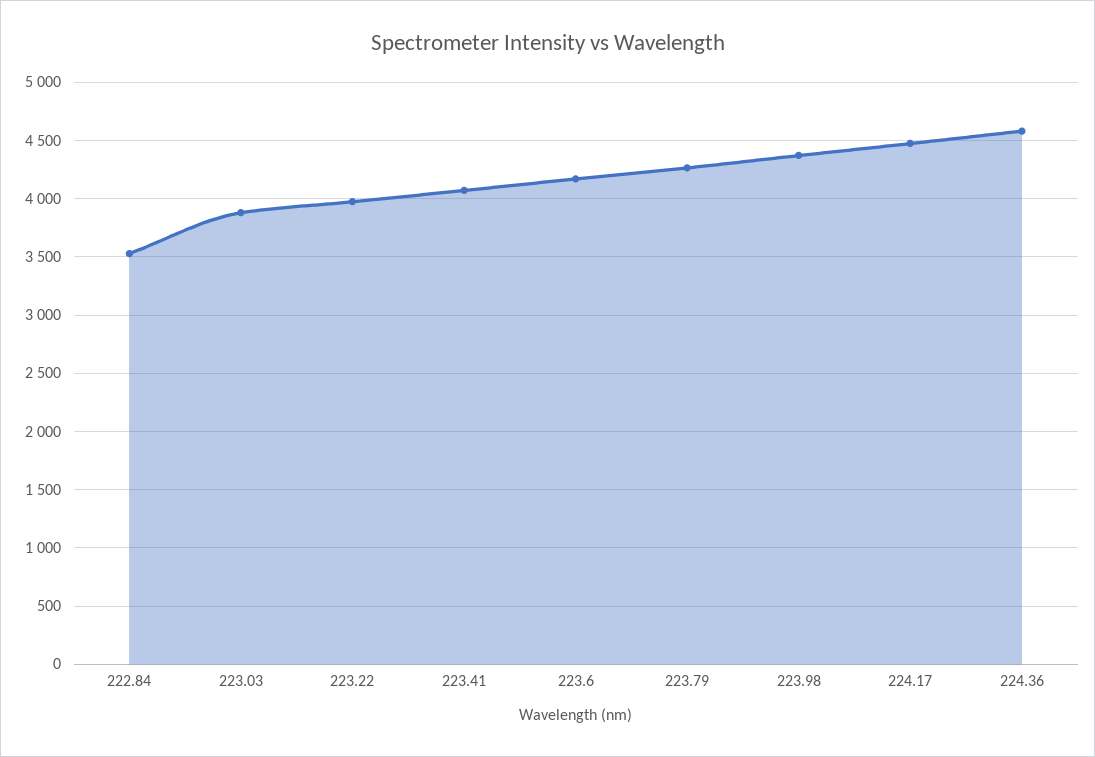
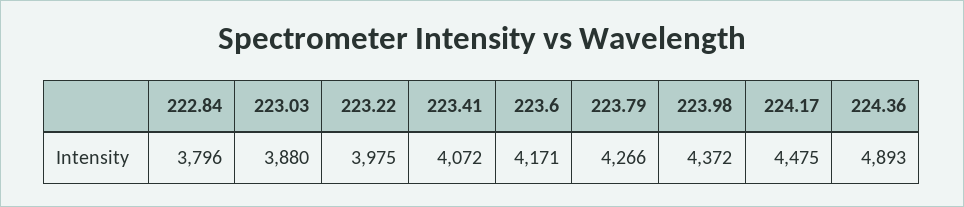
222.84: 3500 -> 3796
224.36: 4600 -> 4893

